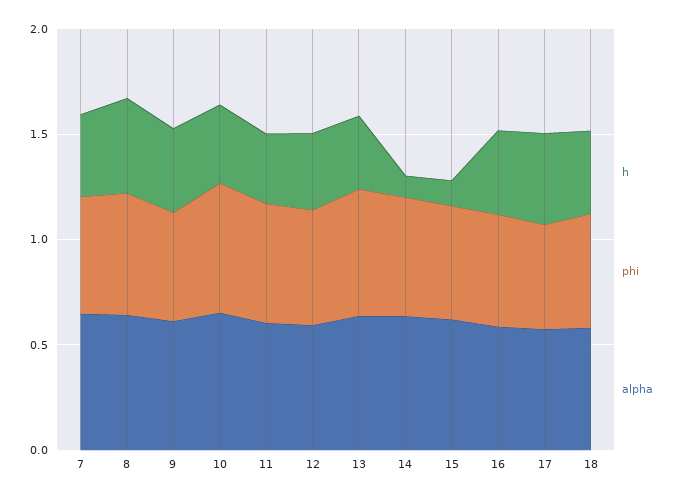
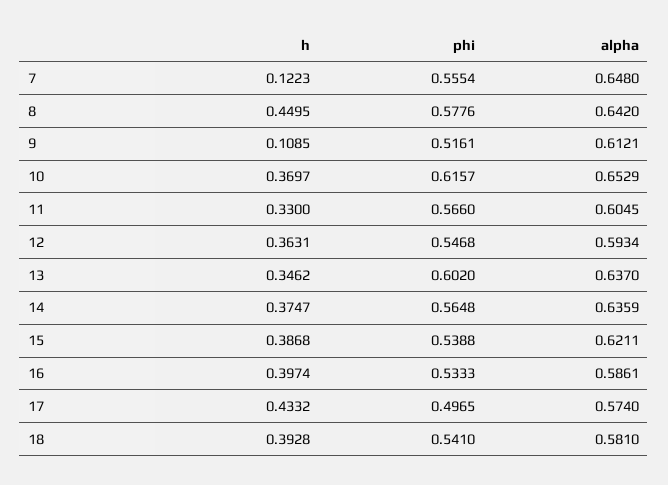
h, 7: 0.4 -> 0.1223
h, 9: 0.4 -> 0.1085
h, 14: 0.1 -> 0.3747
h, 15: 0.1 -> 0.3868

